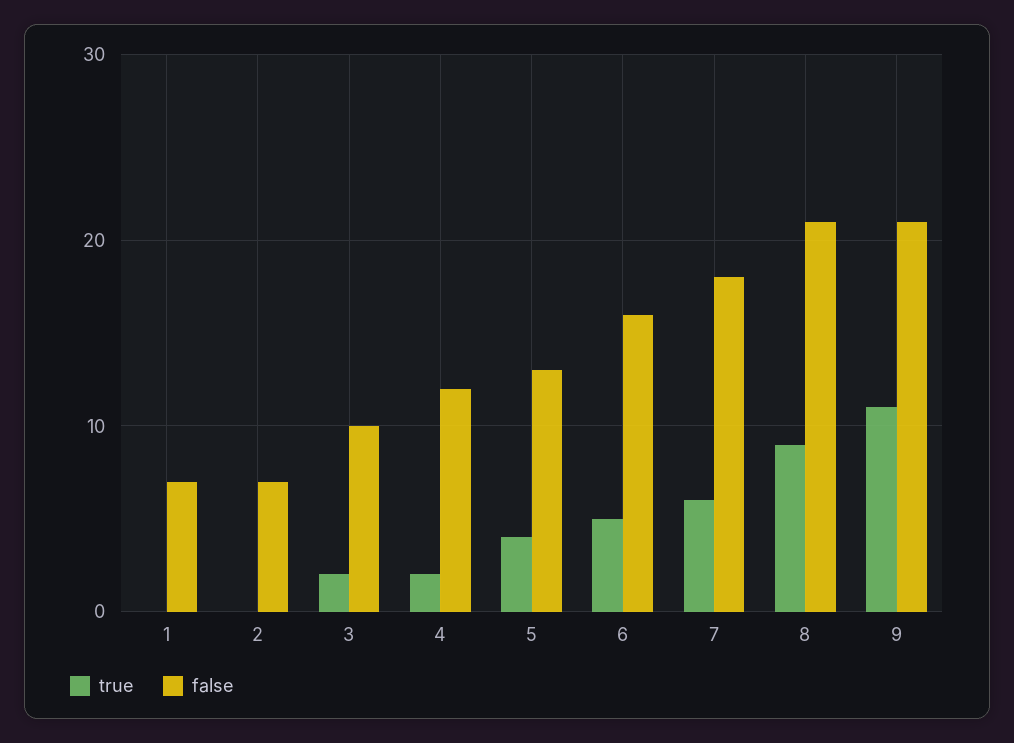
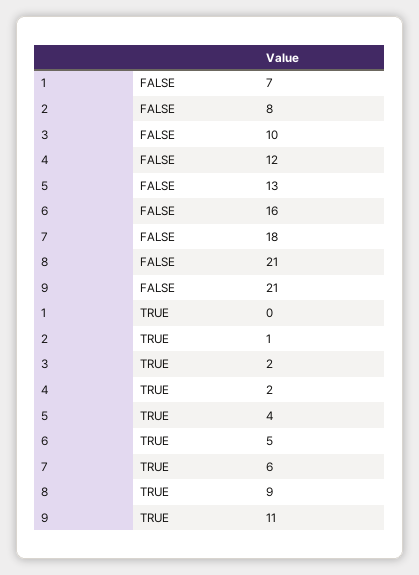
true, 2: 0 -> 1
false, 2: 7 -> 8

